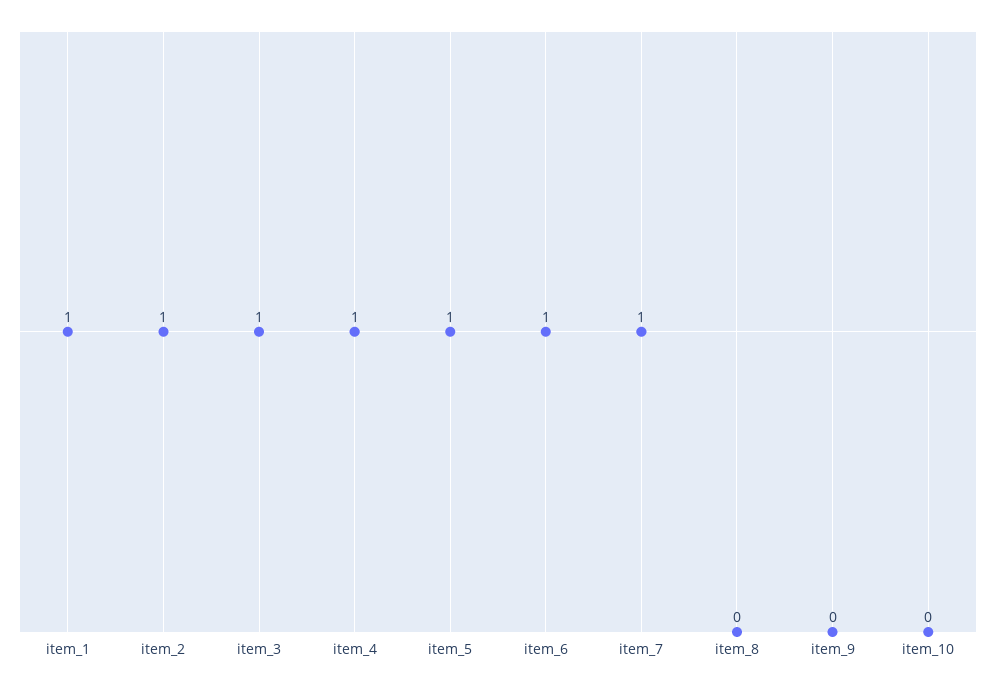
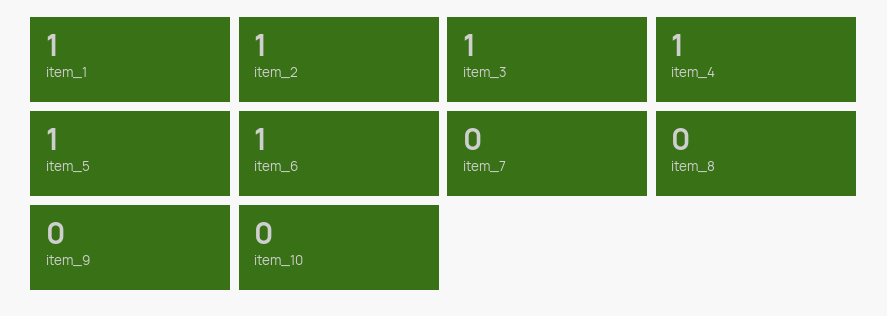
item_7: 1 -> 0

